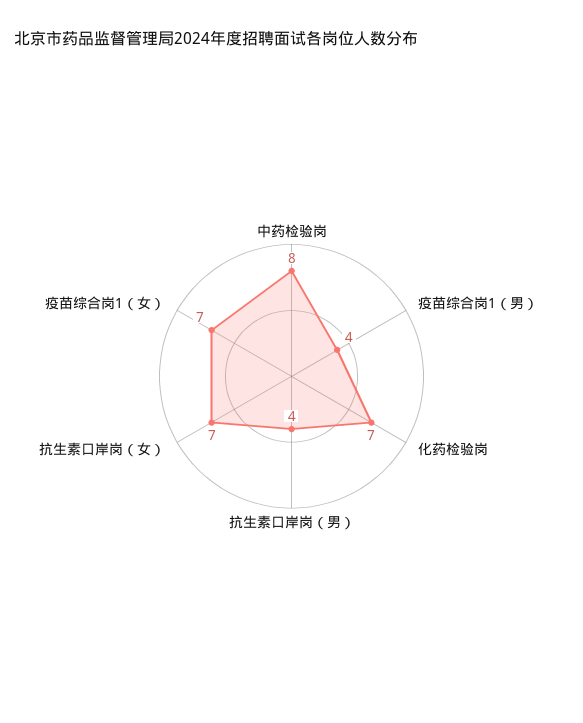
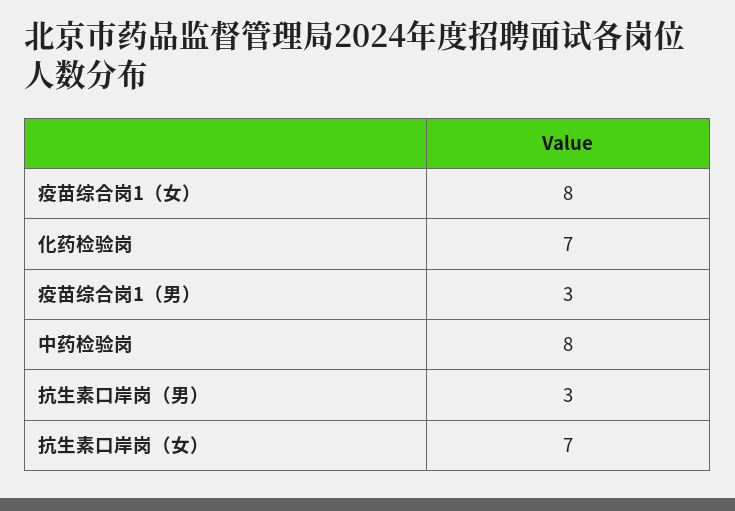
疫苗综合岗1（男）: 4 -> 3
抗生素口岸岗（男）: 4 -> 3
疫苗综合岗1（女）: 7 -> 8

